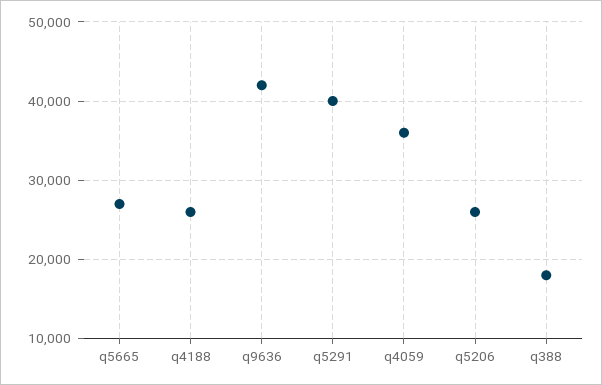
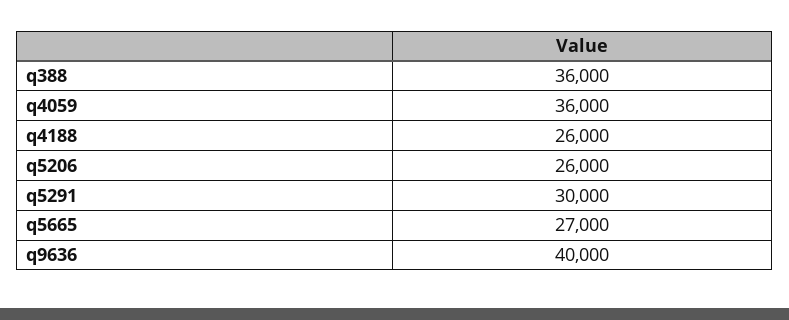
q9636: 42000 -> 40000
q5291: 40000 -> 30000
q388: 18000 -> 36000

